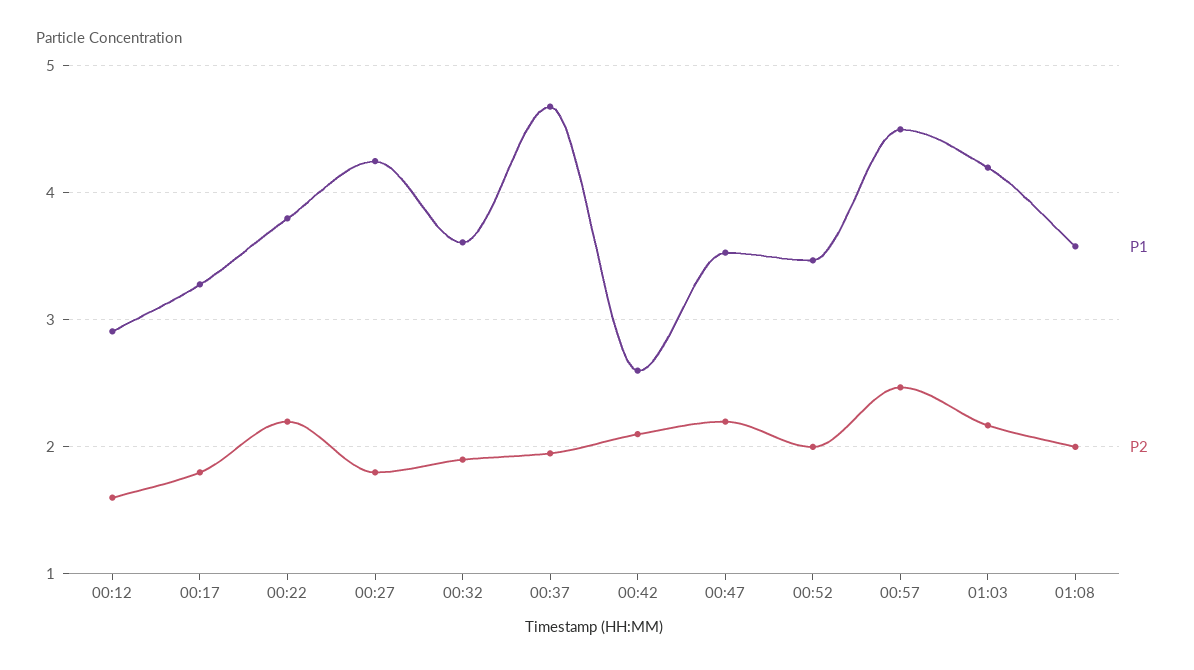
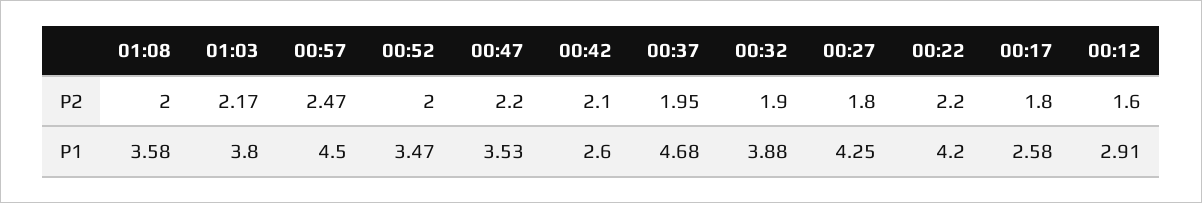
P1, 00:17: 3.3 -> 2.58
P1, 00:22: 3.8 -> 4.2
P1, 00:32: 3.6 -> 3.88
P1, 01:03: 4.2 -> 3.8

